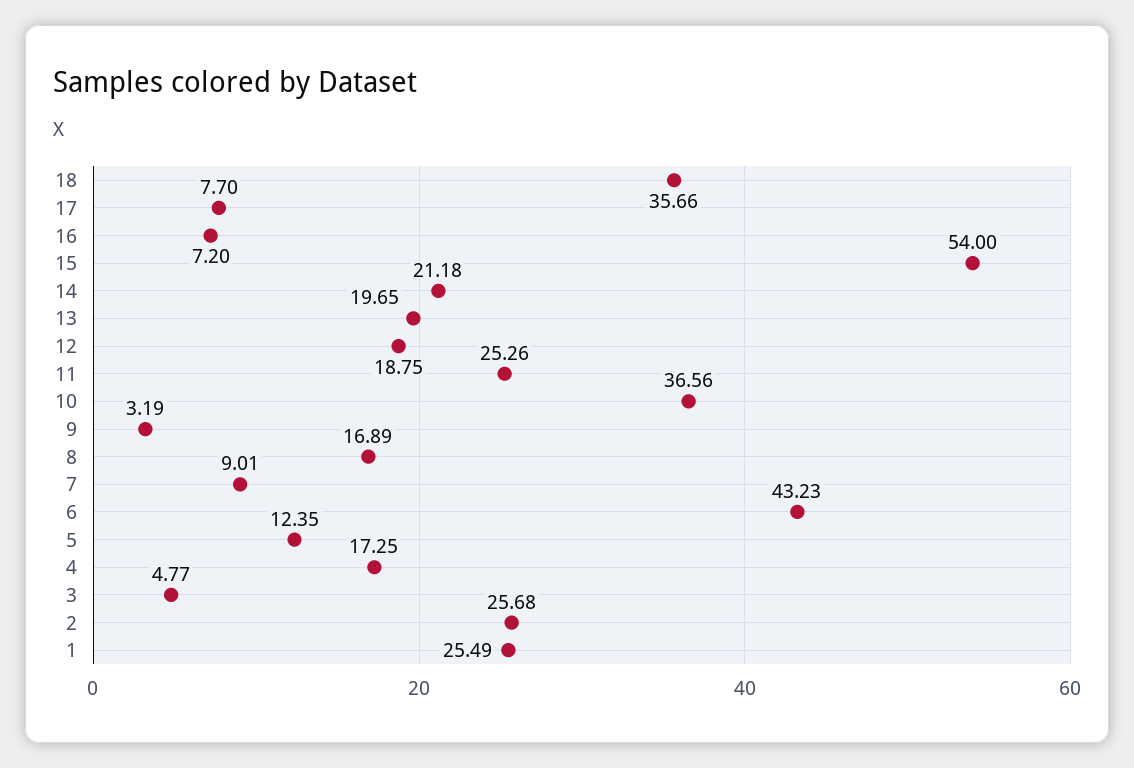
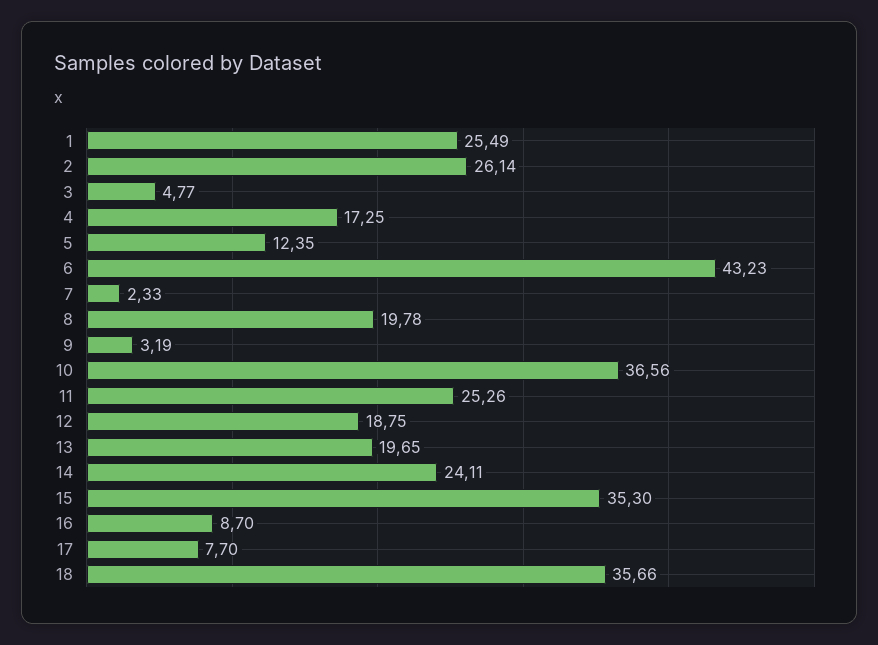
16: 7.2 -> 8.7
15: 54 -> 35.3
14: 21.18 -> 24.11
8: 16.89 -> 19.78
7: 9.01 -> 2.33
2: 25.68 -> 26.14

